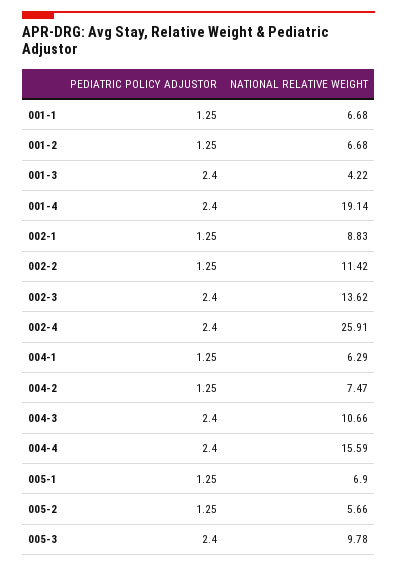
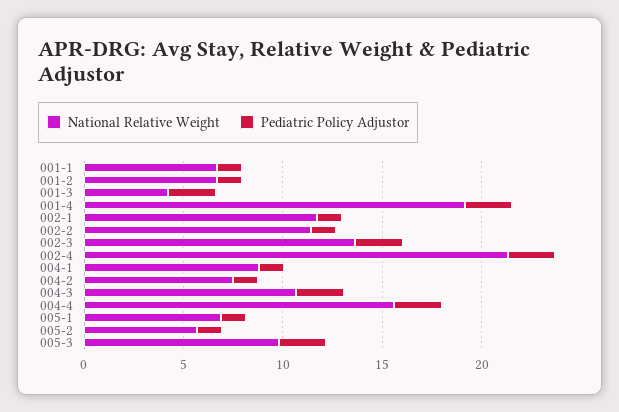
NATIONAL RELATIVE WEIGHT, 002-1: 8.83 -> 12
NATIONAL RELATIVE WEIGHT, 002-4: 25.91 -> 21
NATIONAL RELATIVE WEIGHT, 004-1: 6.29 -> 9

